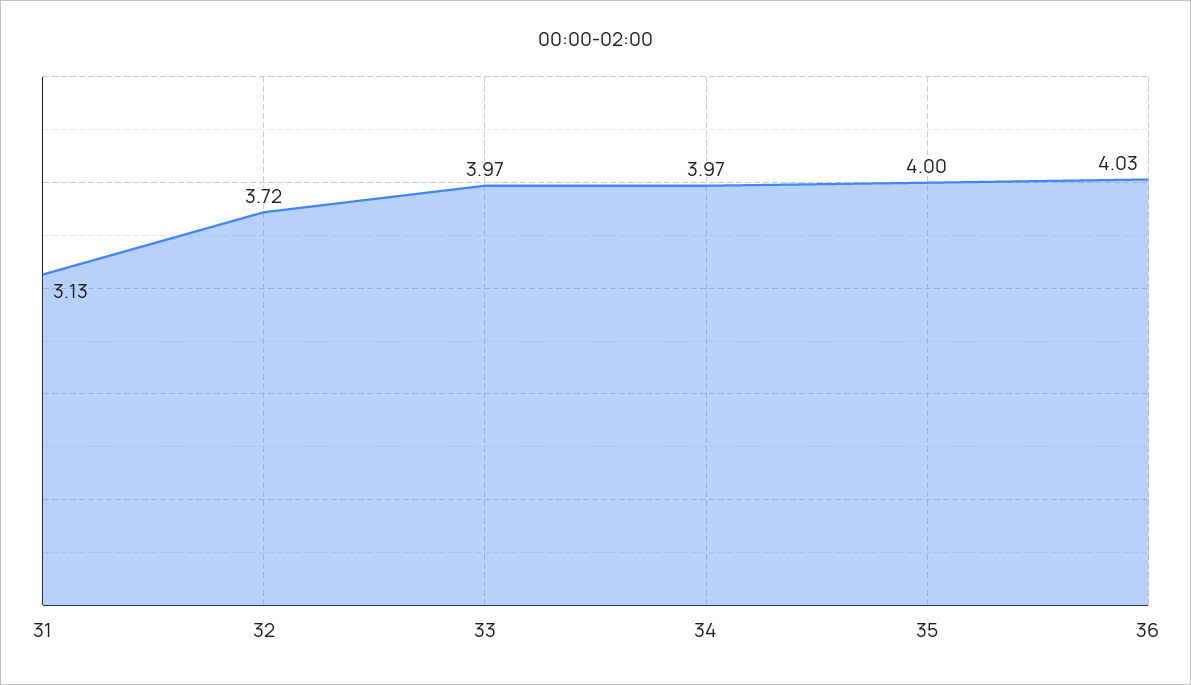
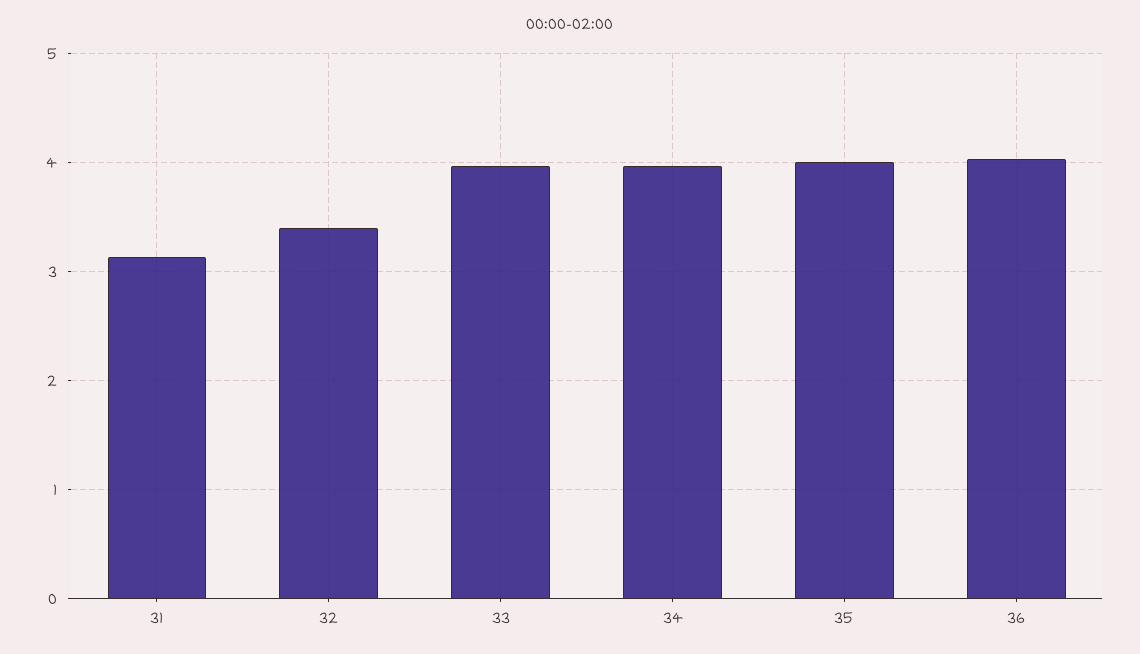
32: 3.72 -> 3.4

